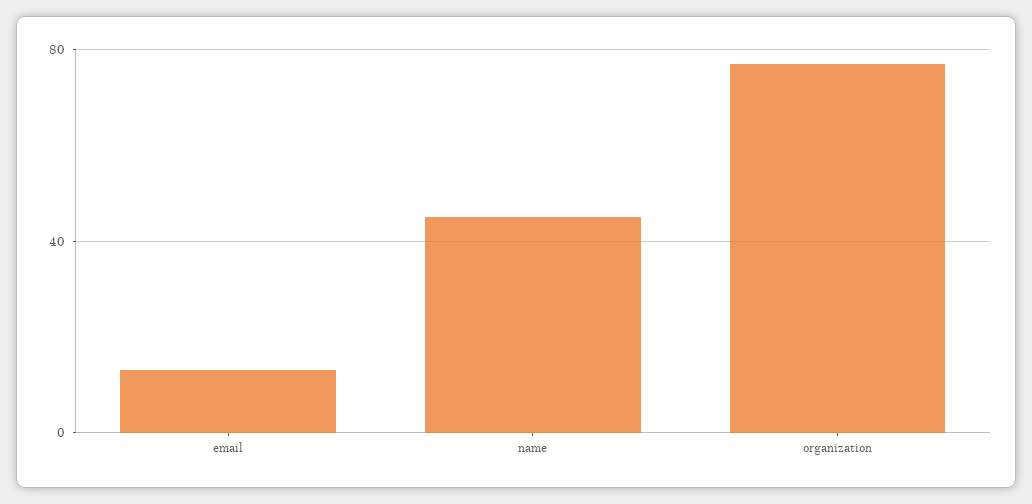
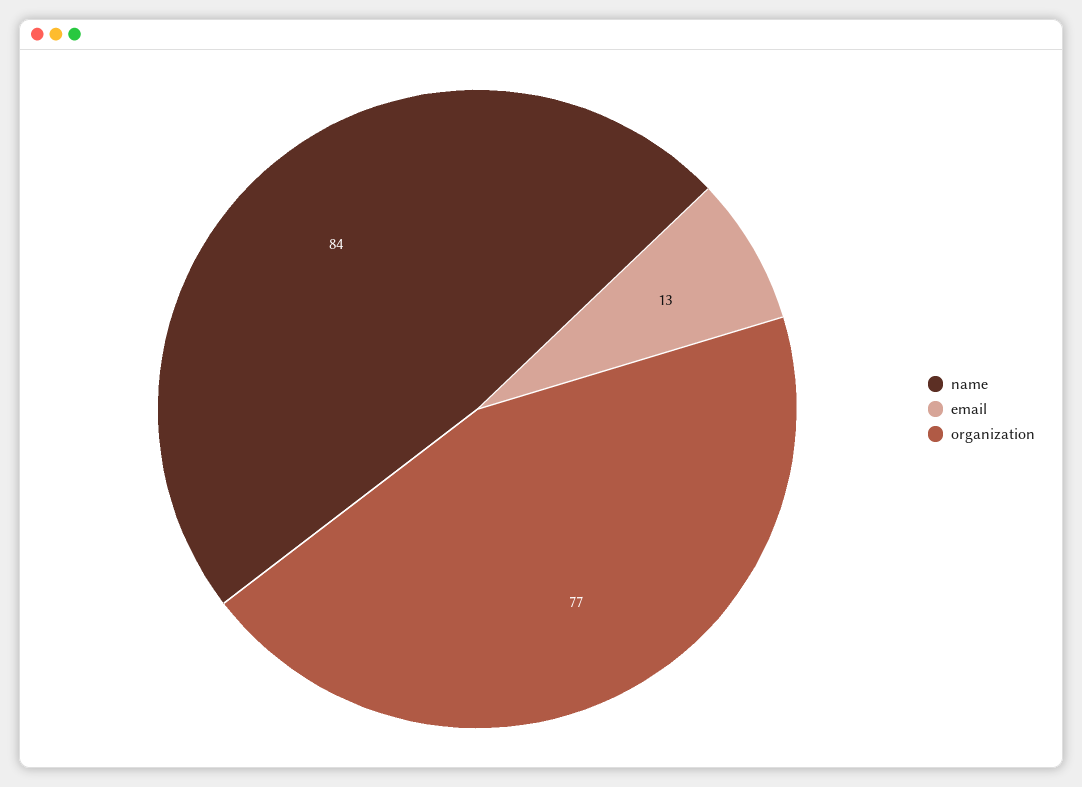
name: 45 -> 84

